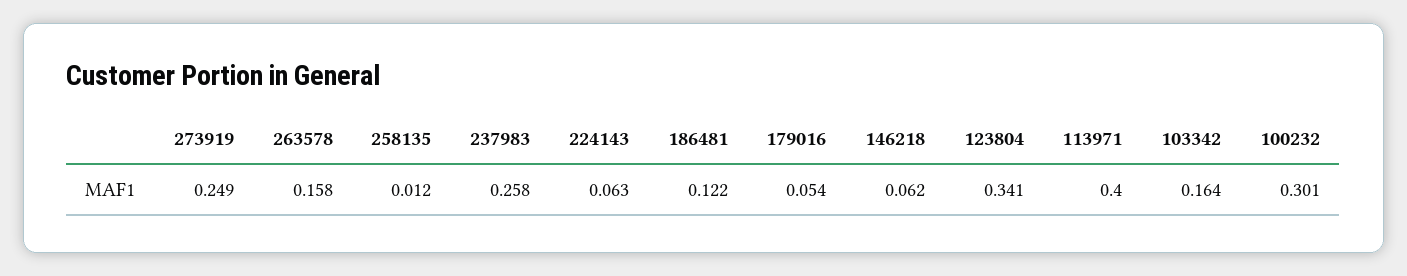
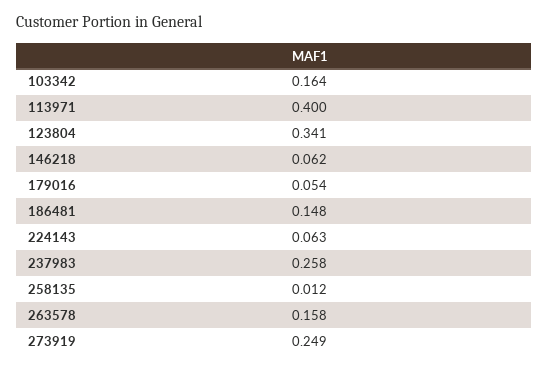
186481: 0.122 -> 0.148
100232: 0.301 -> none

